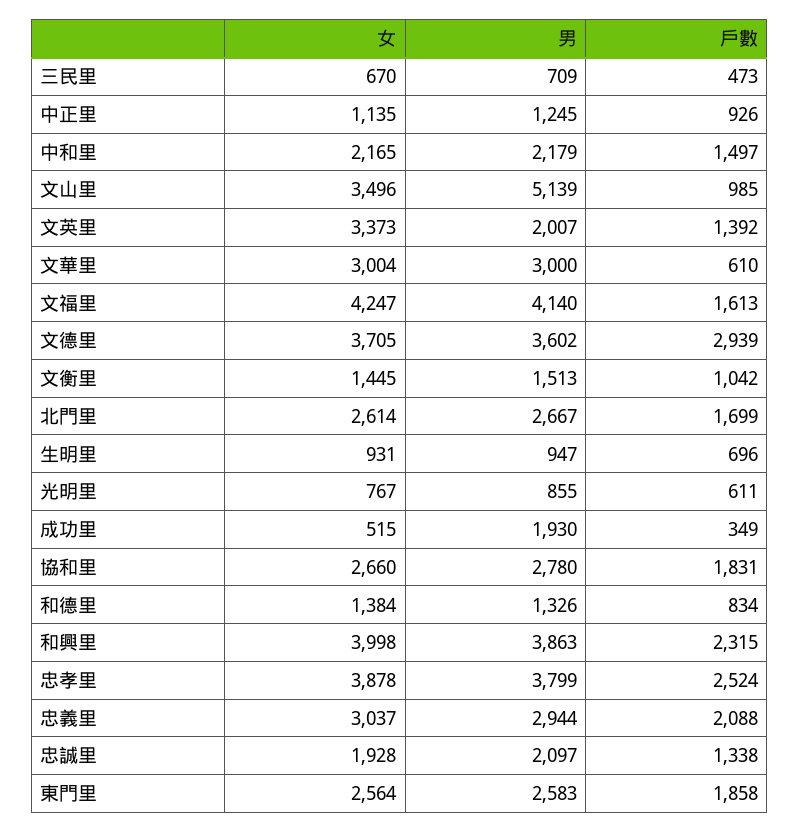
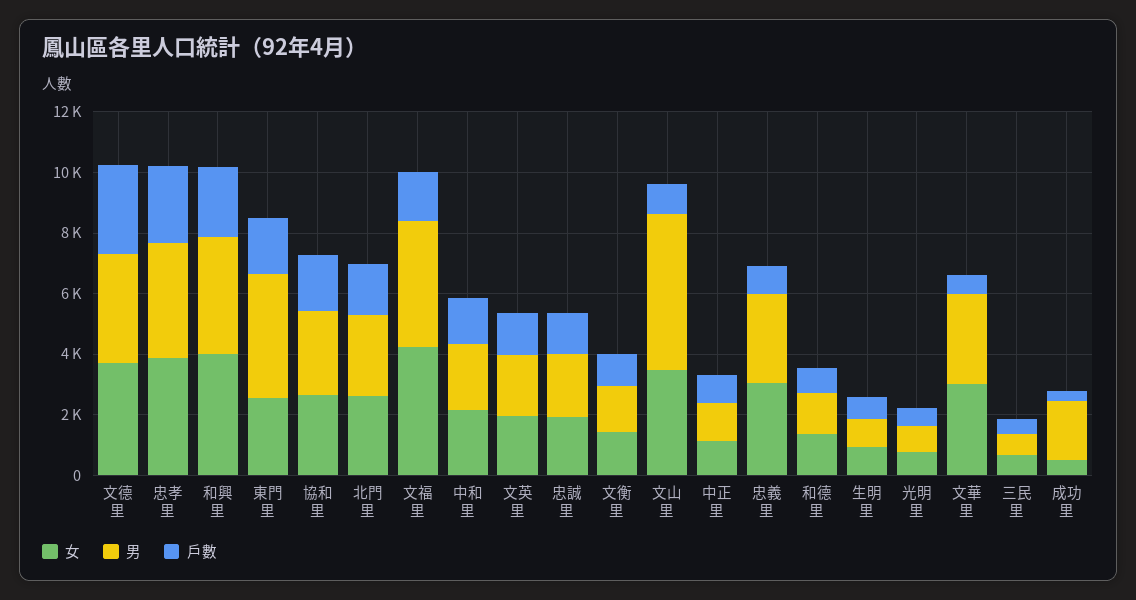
女, 文英里: 3373 -> 2000
戶數, 忠義里: 2088 -> 1000
男, 東門里: 2583 -> 4000

